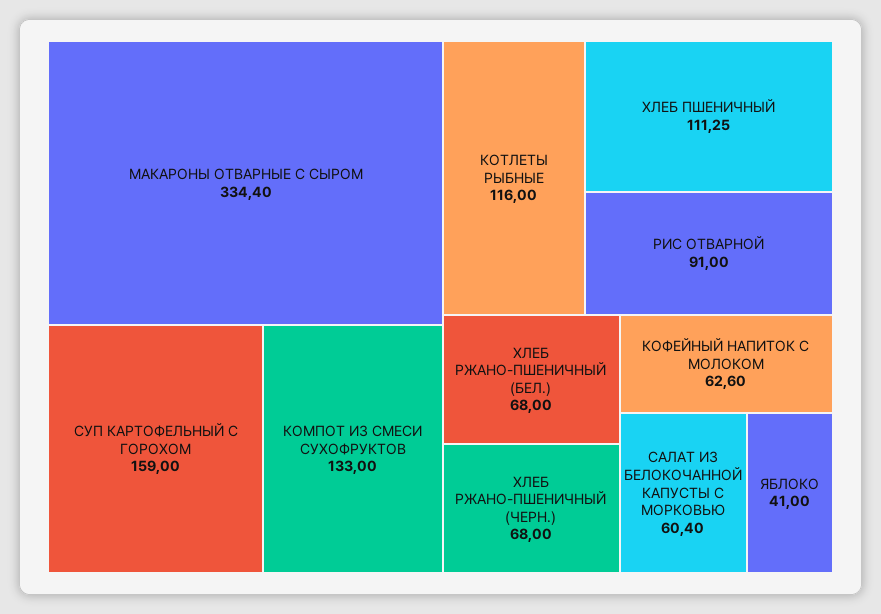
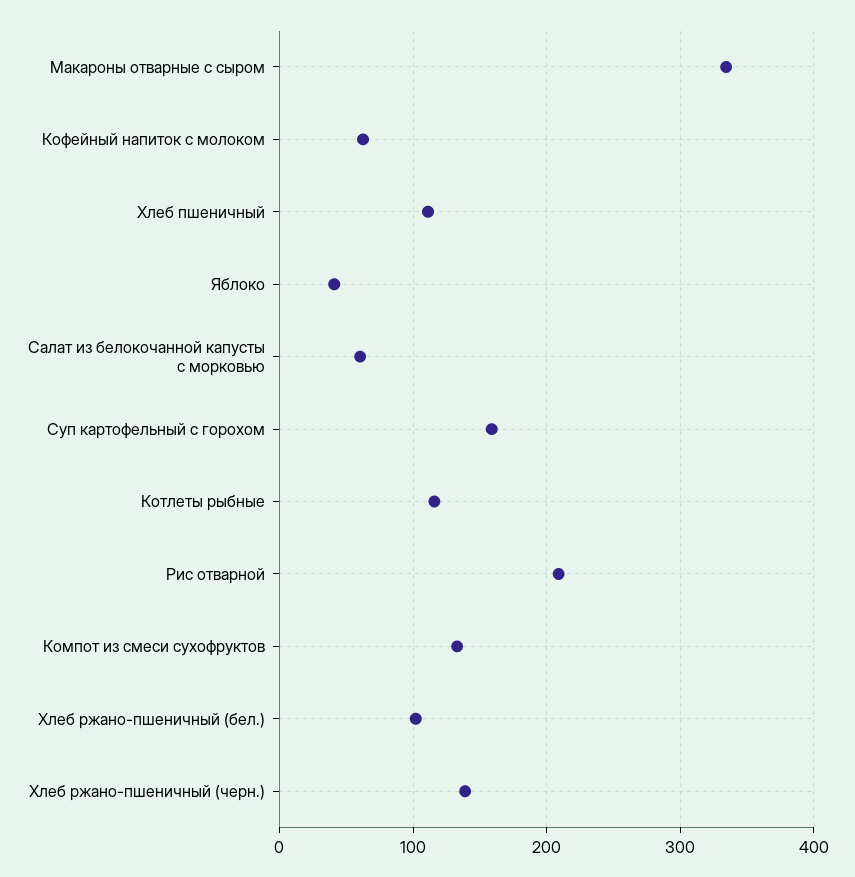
РИС ОТВАРНОЙ: 91 -> 210
ХЛЕБ РЖАНО-ПШЕНИЧНЫЙ (БЕЛ.): 68 -> 100
ХЛЕБ РЖАНО-ПШЕНИЧНЫЙ (ЧЕРН.): 68 -> 140

